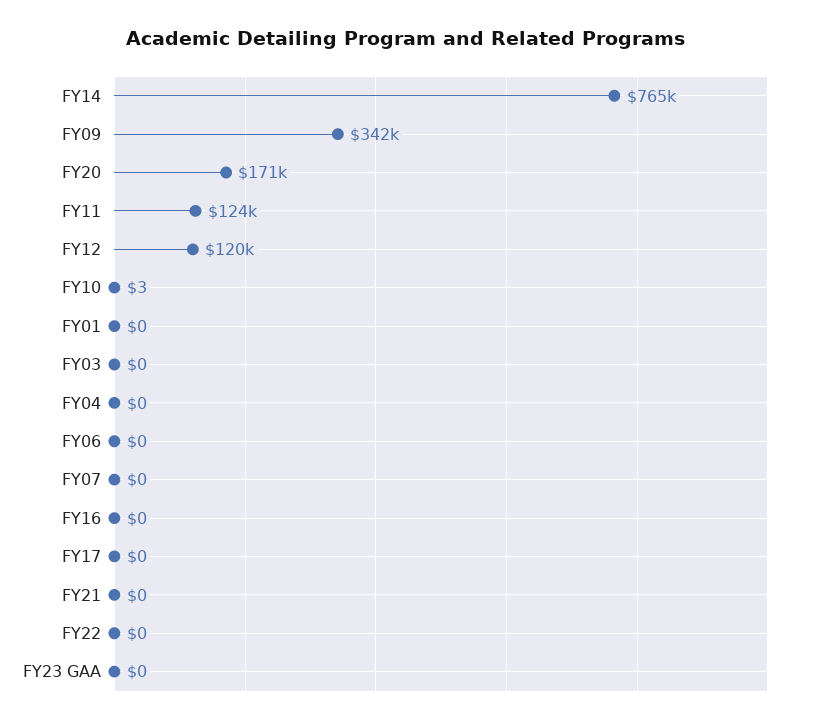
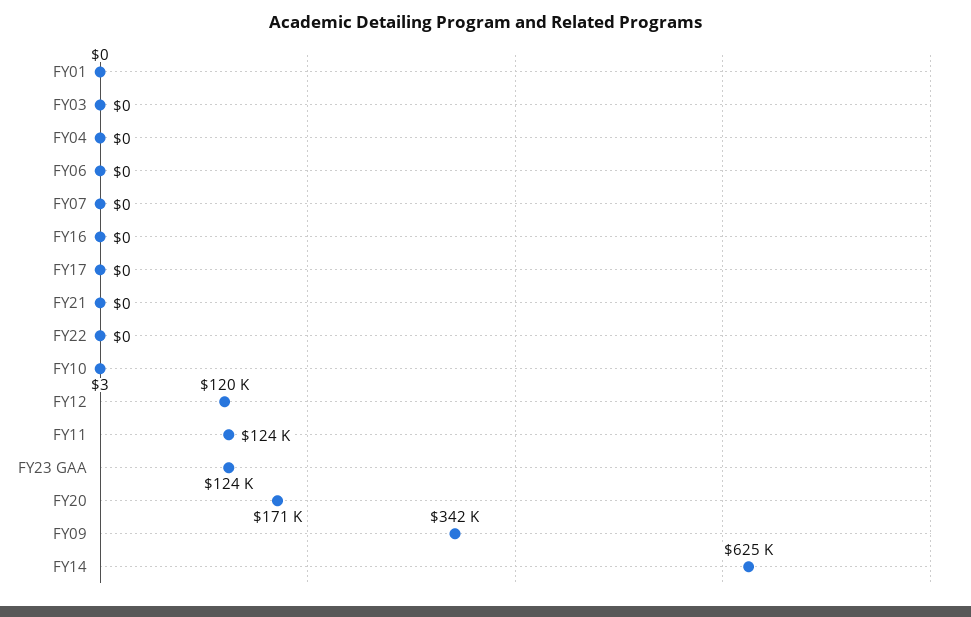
FY14: 765000 -> 625000
FY23 GAA: 0 -> 124000

